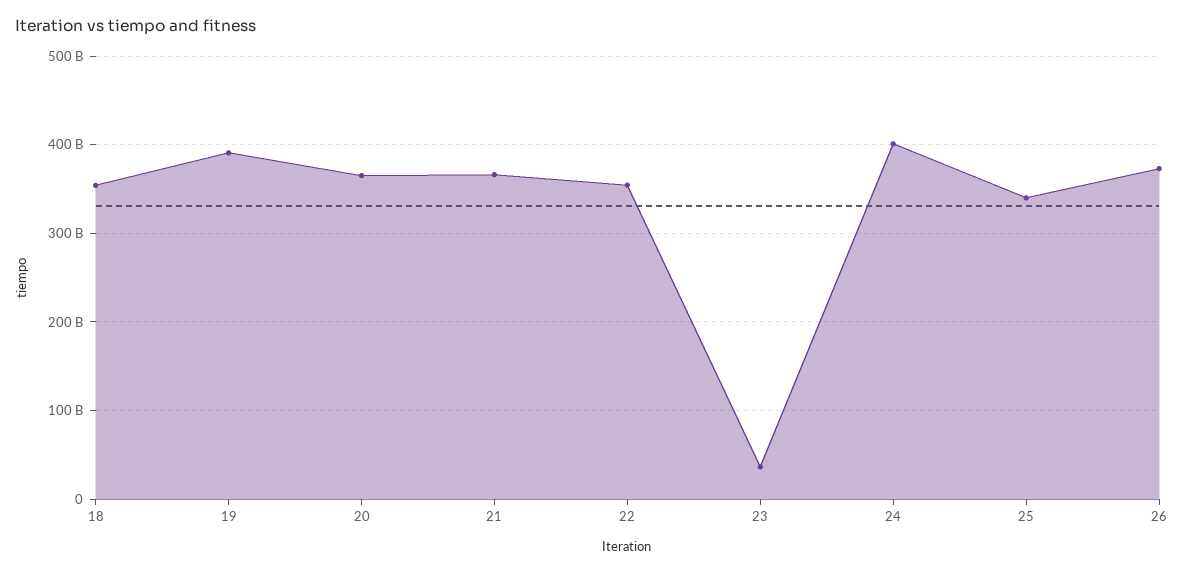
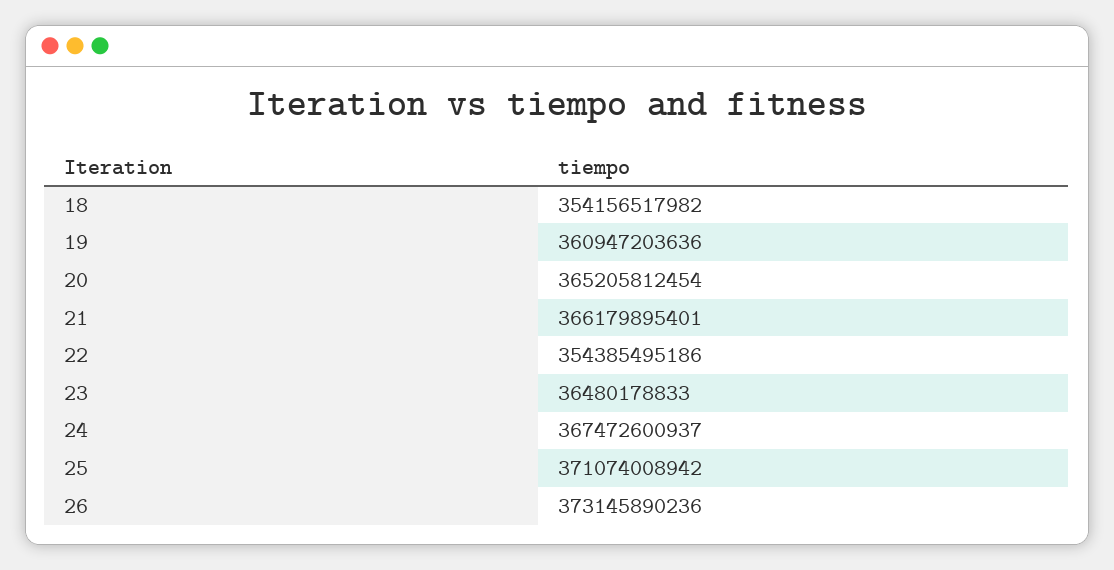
19: 390000000000 -> 360947203636
24: 400000000000 -> 367472600937
25: 340000000000 -> 371074008942

